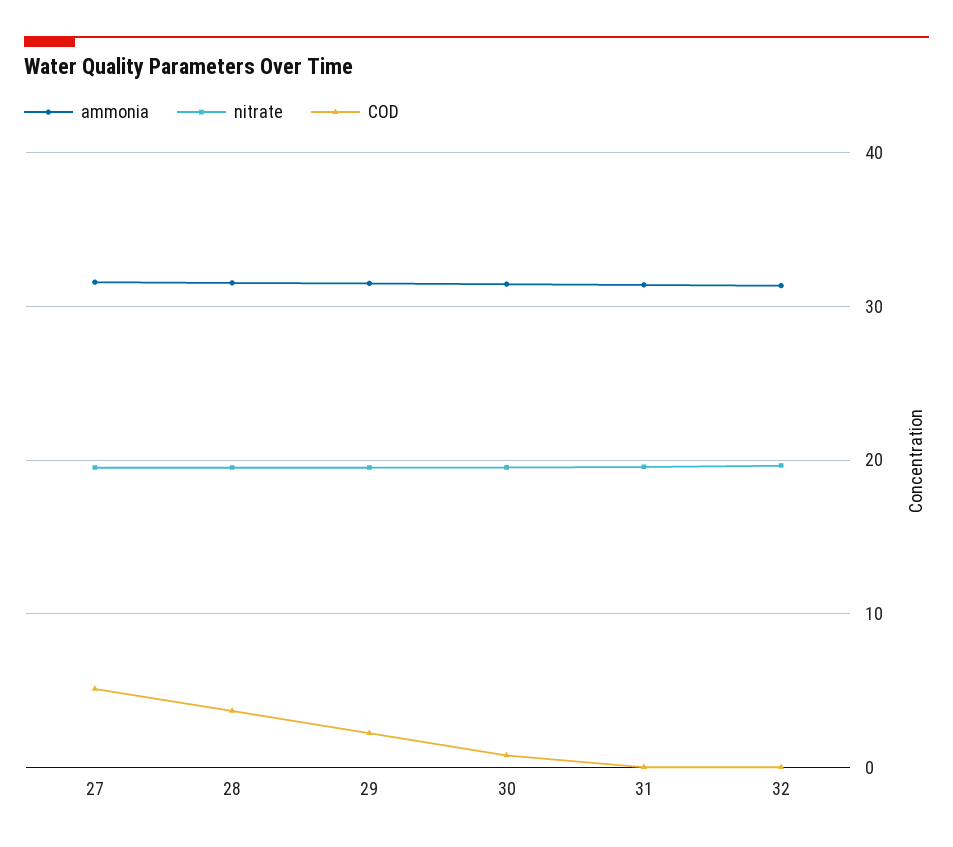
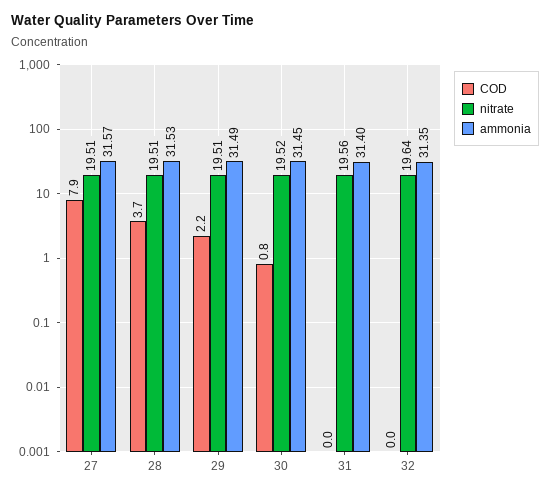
COD, 27: 5 -> 7.9

